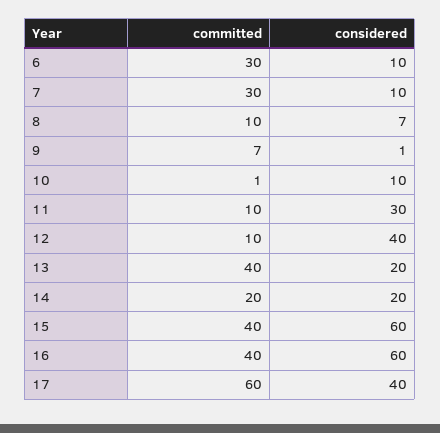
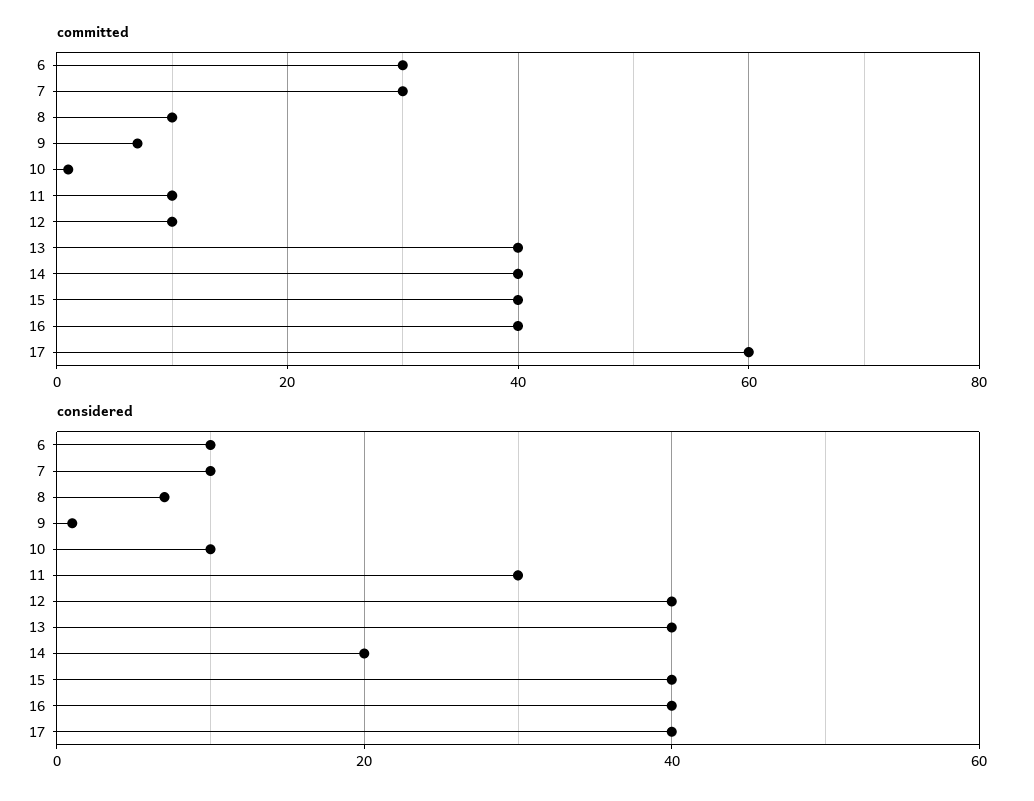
considered, 13: 20 -> 40
committed, 14: 20 -> 40
considered, 15: 60 -> 40
considered, 16: 60 -> 40

